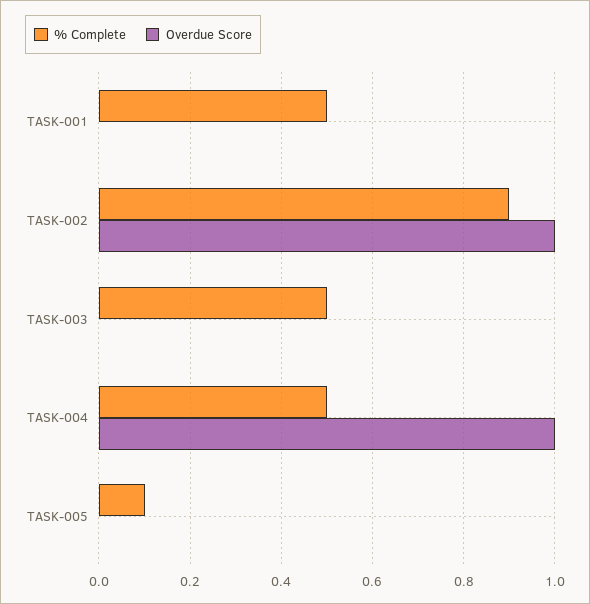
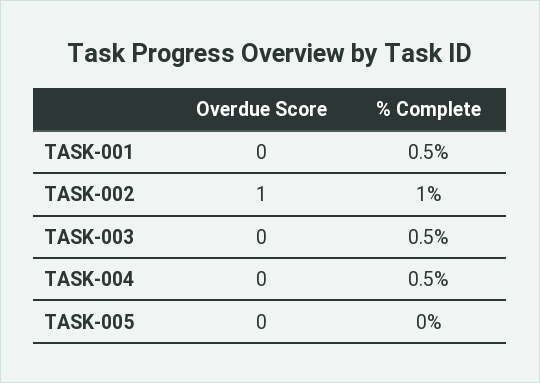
% Complete, TASK-002: 0.9 -> 1
Overdue Score, TASK-004: 1 -> 0
% Complete, TASK-005: 0.1 -> 0

